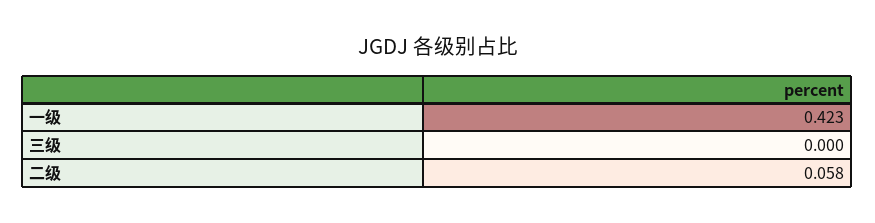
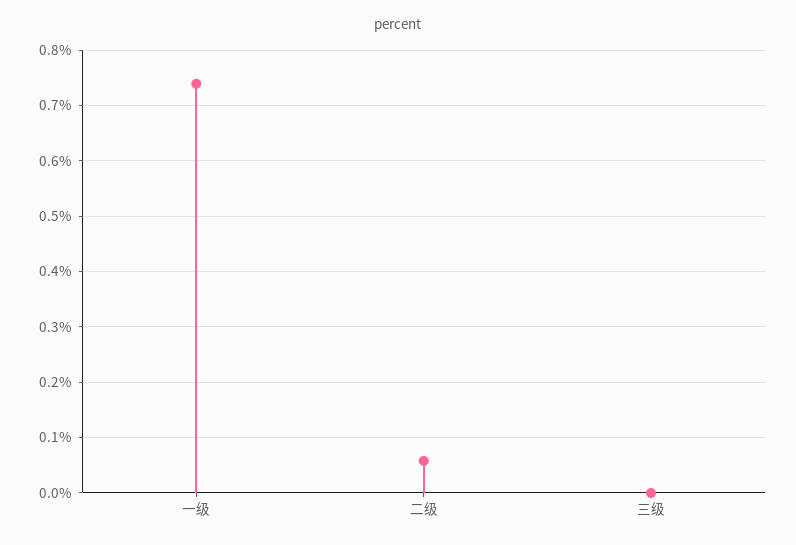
一级: 0.423 -> 0.74

